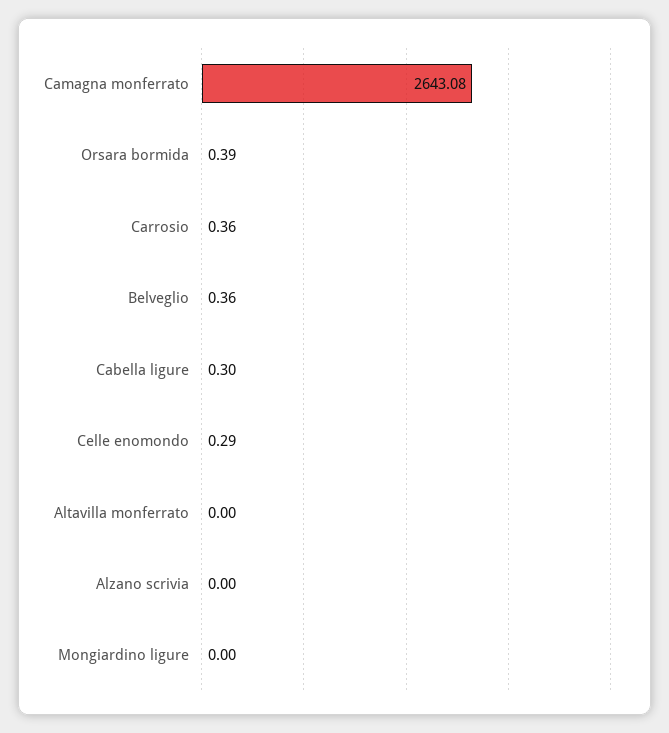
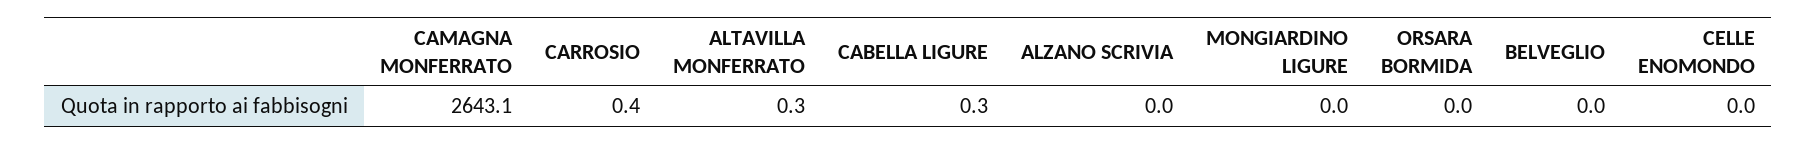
Orsara bormida: 0.39 -> 0
Belveglio: 0.36 -> 0
Celle enomondo: 0.29 -> 0
Altavilla monferrato: 0 -> 0.3

